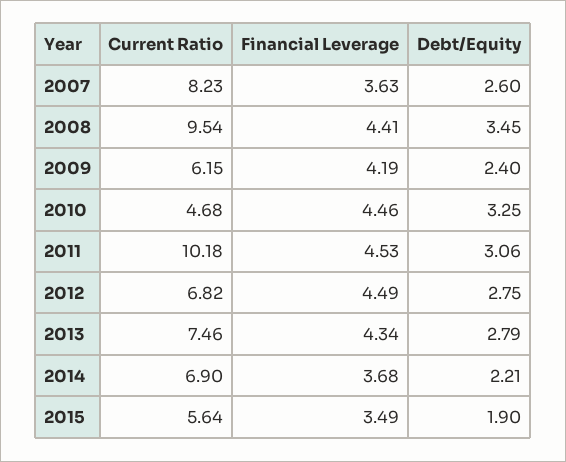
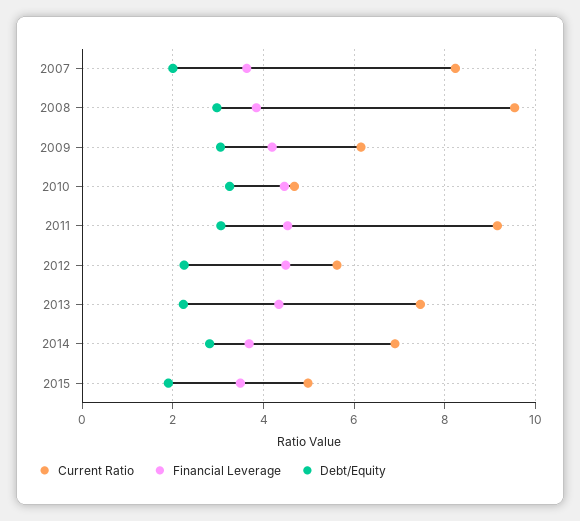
Debt/Equity, 2007: 2.6 -> 2
Financial Leverage, 2008: 4.41 -> 3.8
Debt/Equity, 2008: 3.45 -> 3
Debt/Equity, 2009: 2.4 -> 3
Current Ratio, 2011: 10.18 -> 9.2
Current Ratio, 2012: 6.82 -> 5.6
Debt/Equity, 2012: 2.75 -> 2.2
Debt/Equity, 2013: 2.79 -> 2.2
Debt/Equity, 2014: 2.21 -> 2.8
Current Ratio, 2015: 5.64 -> 5

